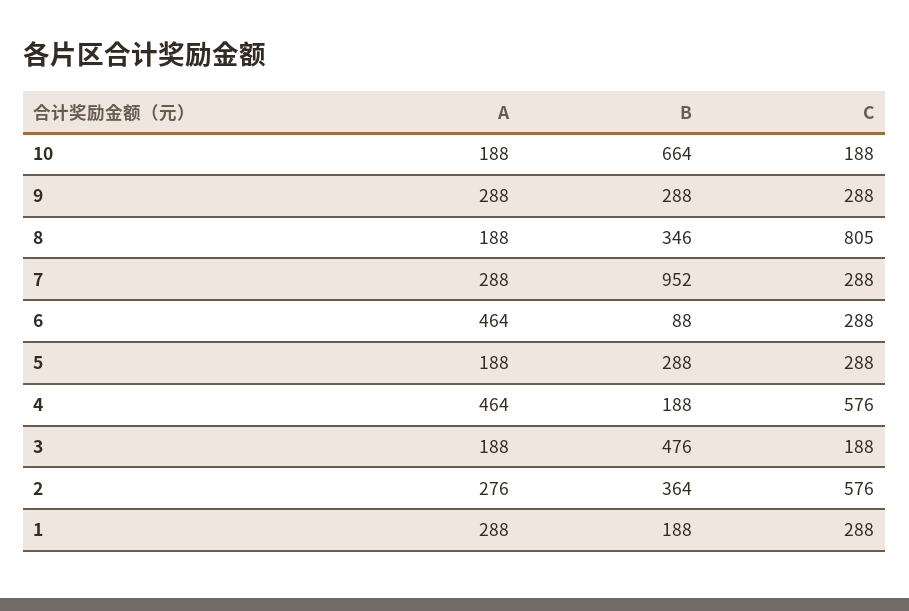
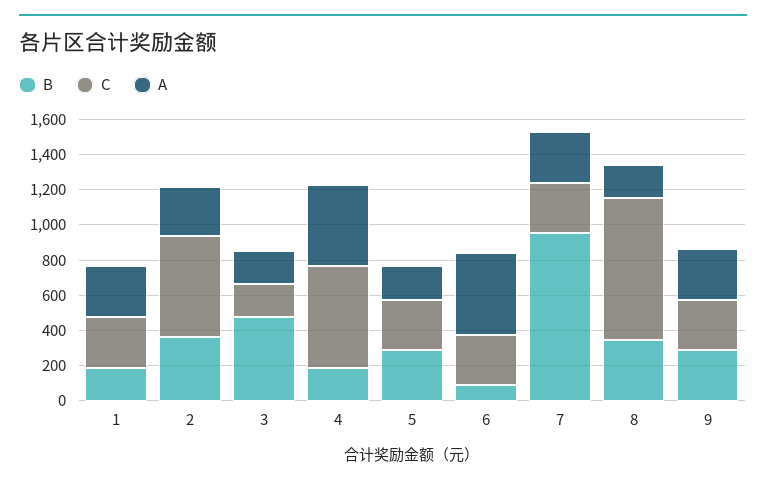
A, 10: 188 -> none
B, 10: 664 -> none
C, 10: 188 -> none

